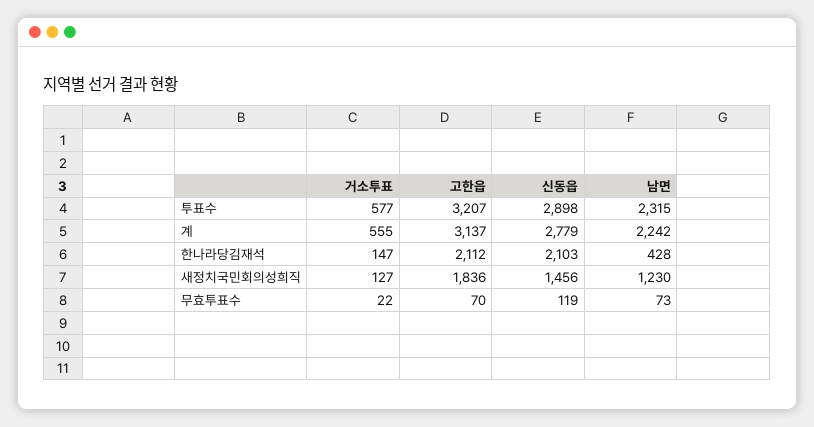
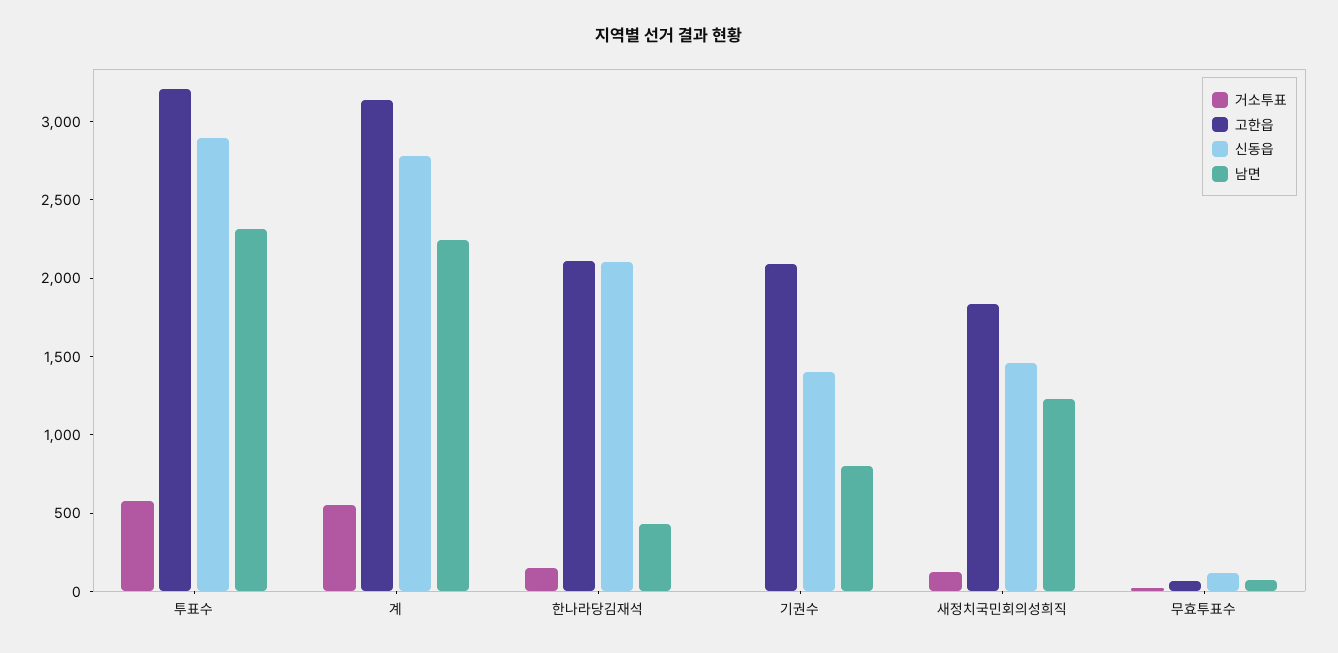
거소투표, 기권수: none -> 0
고한읍, 기권수: none -> 2100
신동읍, 기권수: none -> 1400
남면, 기권수: none -> 800

